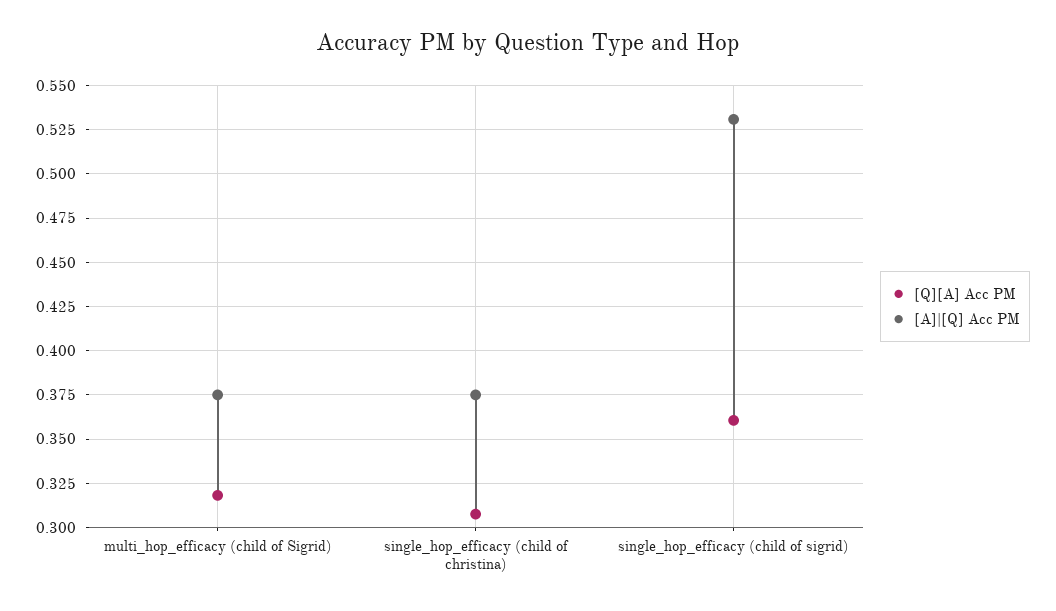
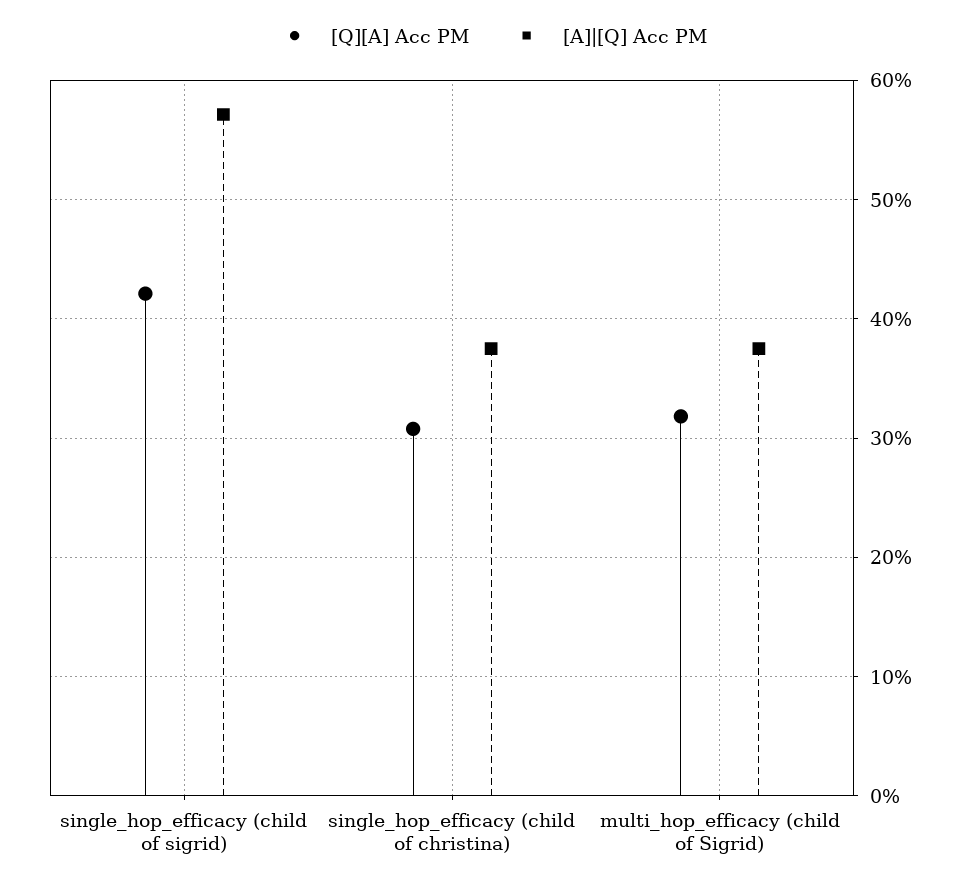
[Q][A] Acc PM, single_hop_efficacy (child of sigrid): 0.36 -> 0.42
[A]|[Q] Acc PM, single_hop_efficacy (child of sigrid): 0.53 -> 0.57

